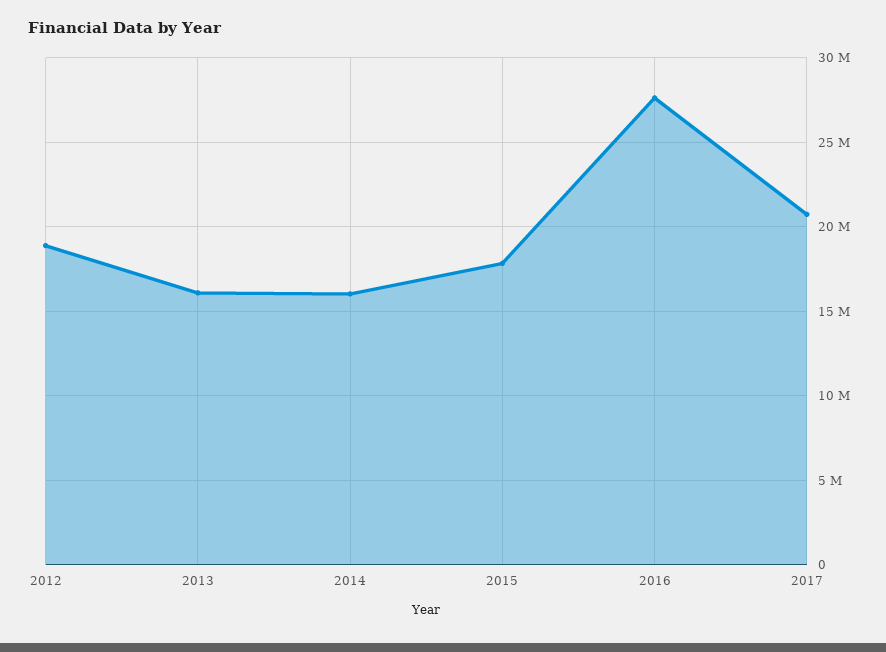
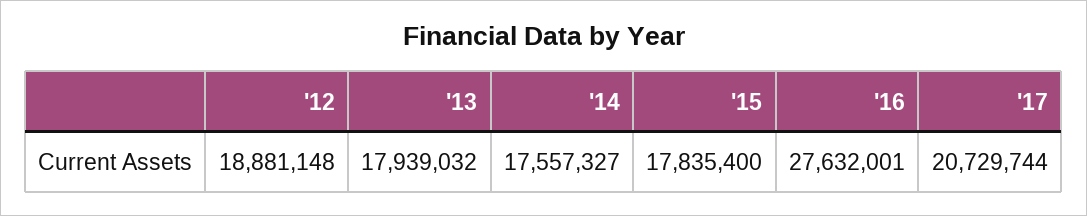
2013: 16000000 -> 17939032
2014: 16000000 -> 17557327

